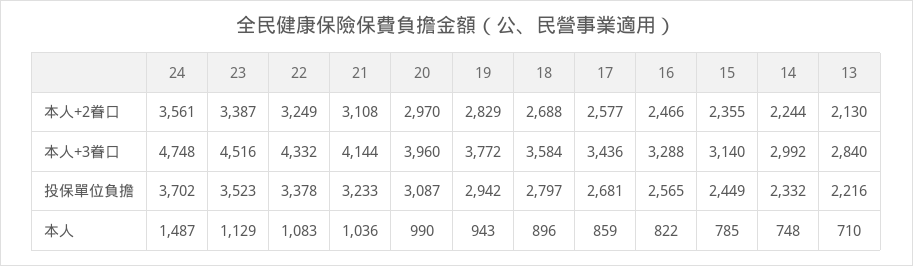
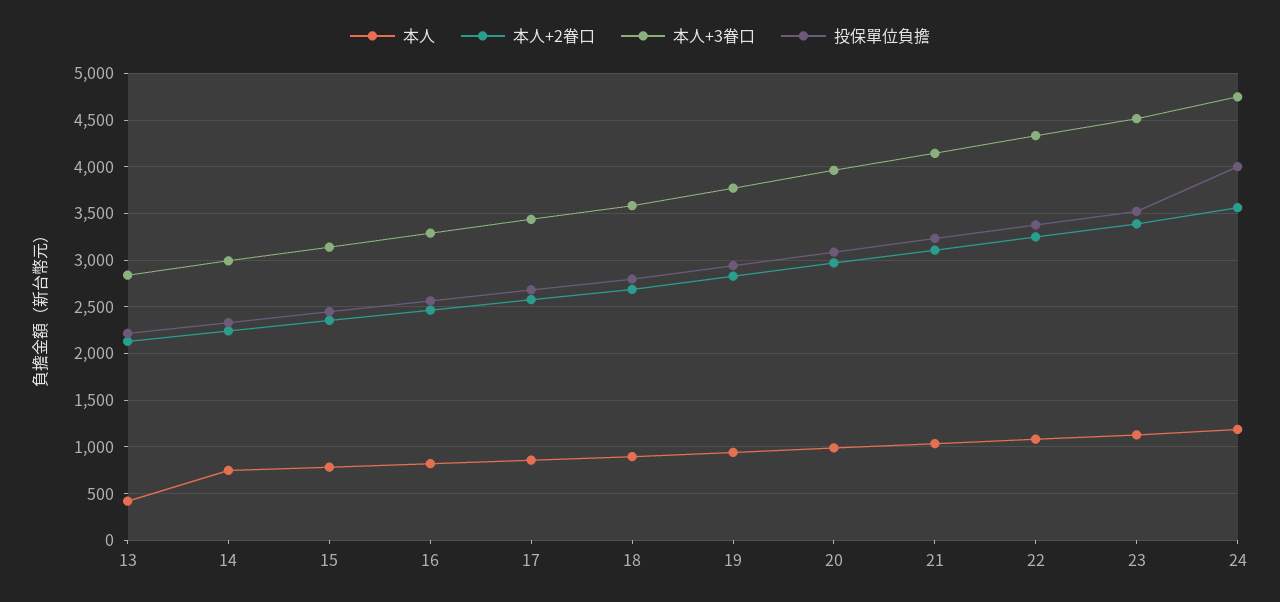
投保單位負擔, 24: 3702 -> 4000
本人, 24: 1487 -> 1200
本人, 13: 710 -> 400

